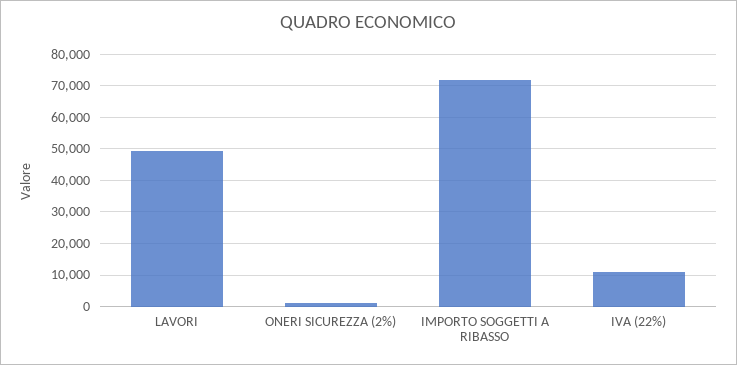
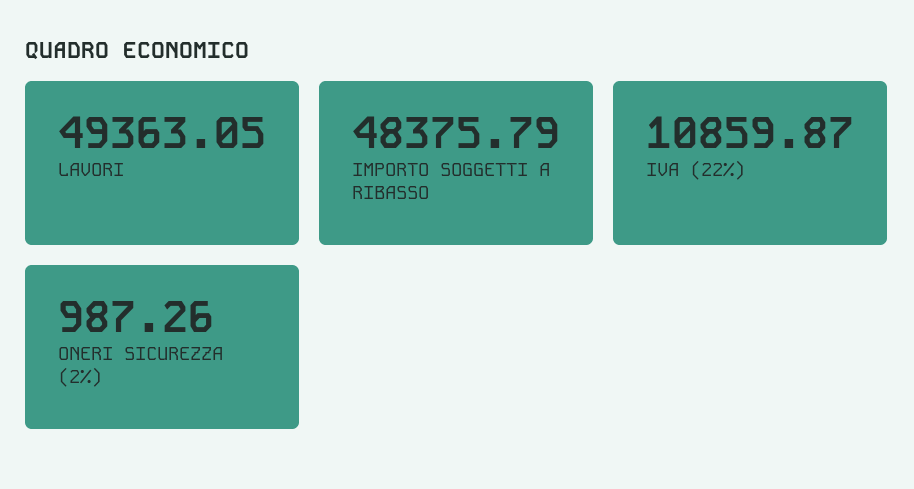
IMPORTO SOGGETTI A RIBASSO: 72000 -> 48375.79

